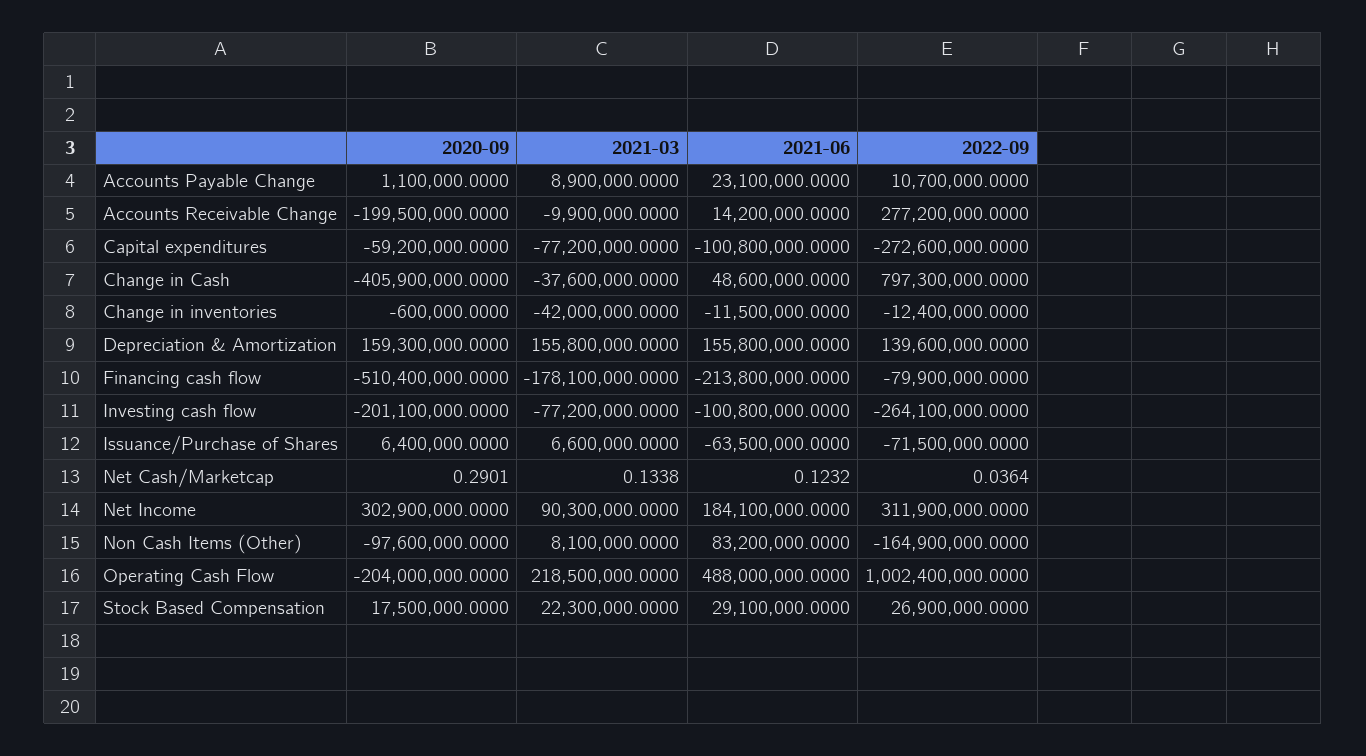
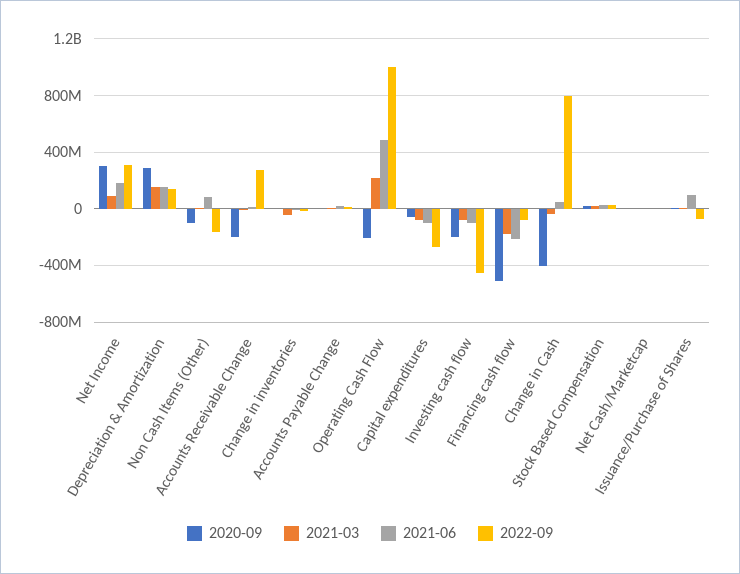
2020-09, Depreciation & Amortization: 159300000 -> 300000000
2022-09, Investing cash flow: -264100000 -> -450000000
2021-06, Issuance/Purchase of Shares: -63500000 -> 100000000

